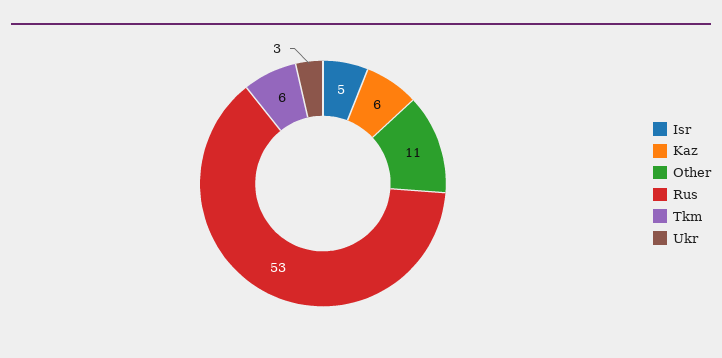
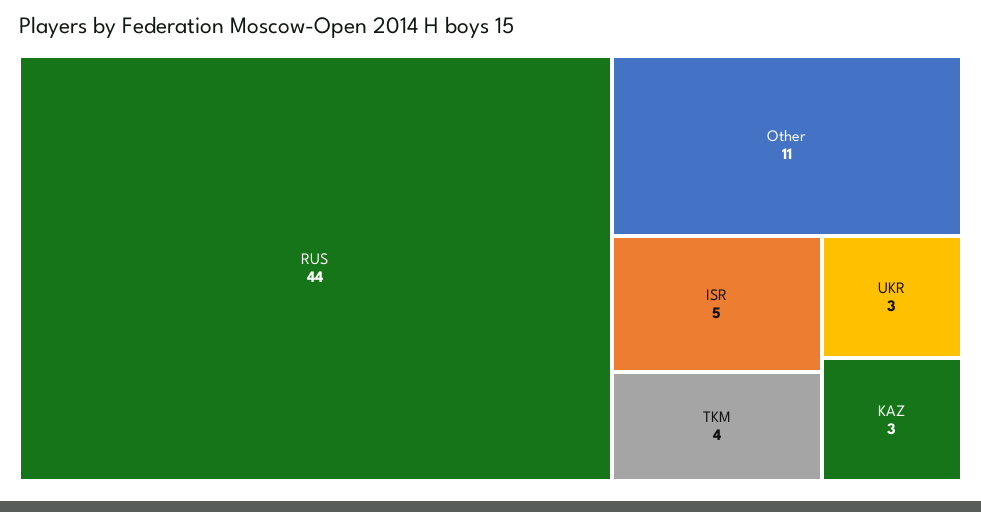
Kaz: 6 -> 3
Rus: 53 -> 44
Tkm: 6 -> 4

